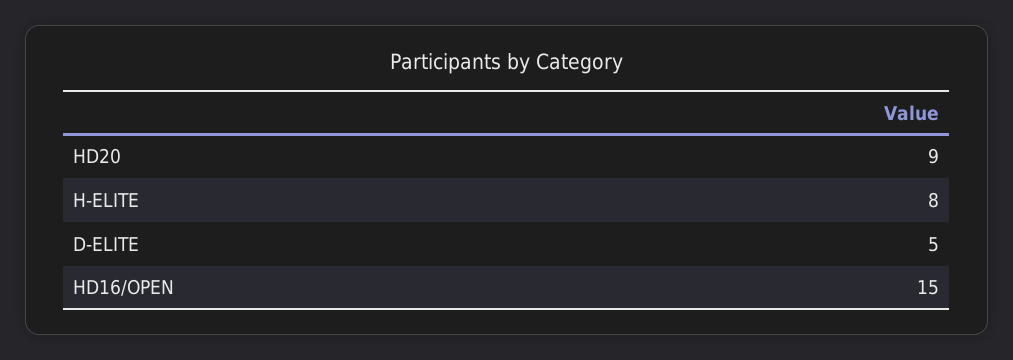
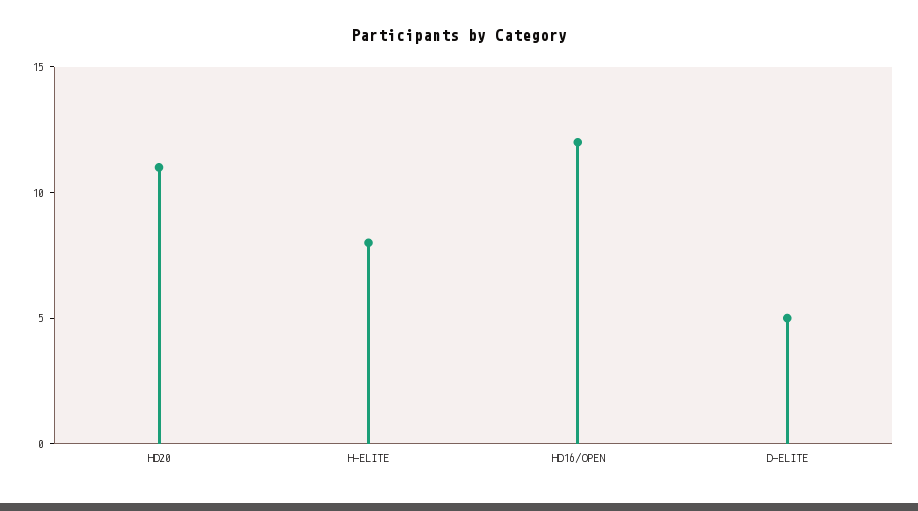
HD20: 9 -> 11
HD16/OPEN: 15 -> 12

